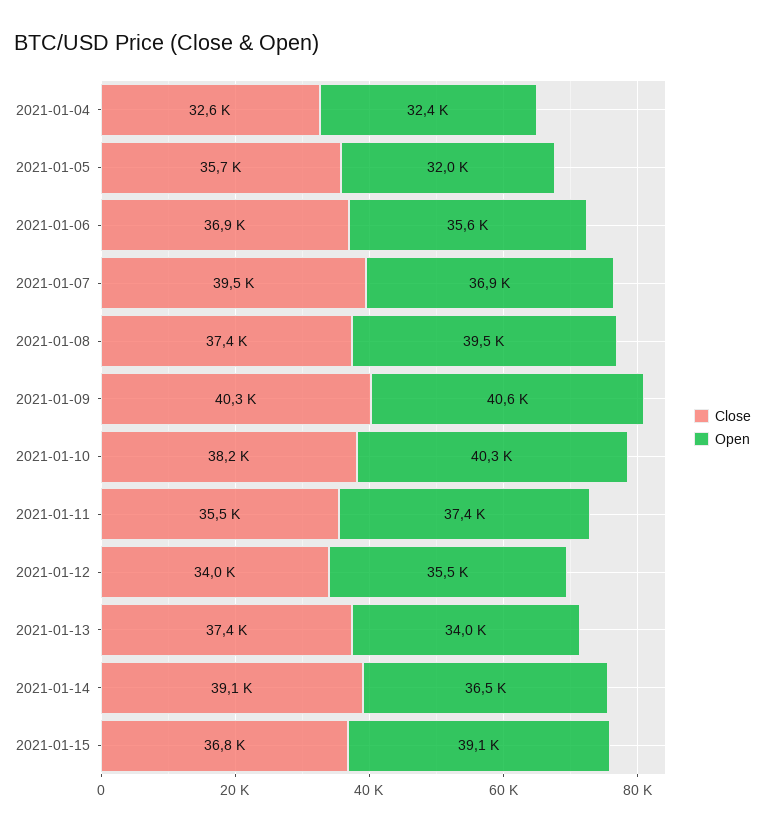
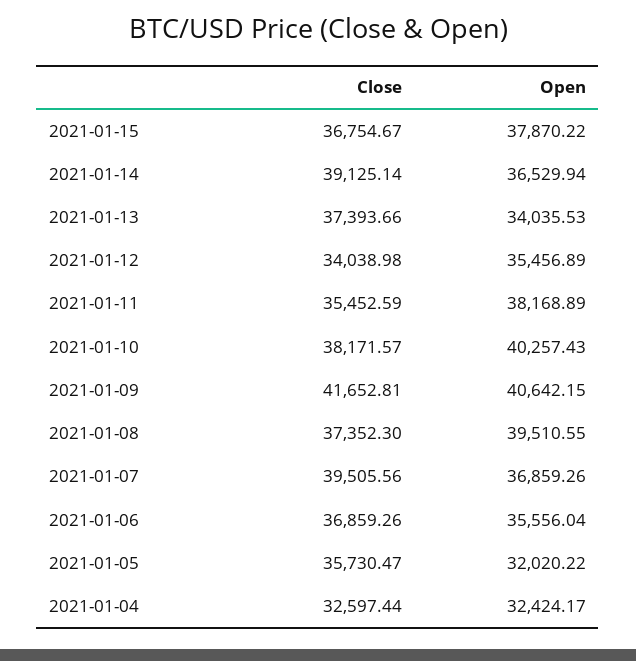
Close, 2021-01-09: 40300 -> 41652.81
Open, 2021-01-11: 37400 -> 38168.89
Open, 2021-01-15: 39100 -> 37870.22

